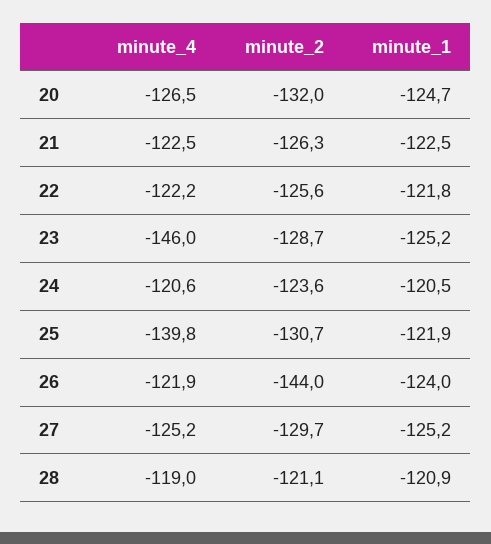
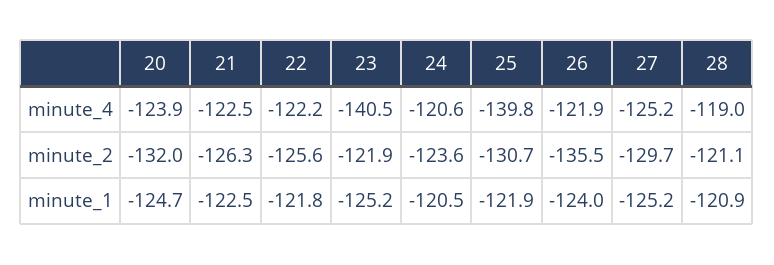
minute_4, 20: -126.5 -> -123.9
minute_4, 23: -146 -> -140.5
minute_2, 23: -128.7 -> -121.9
minute_2, 26: -144 -> -135.5

